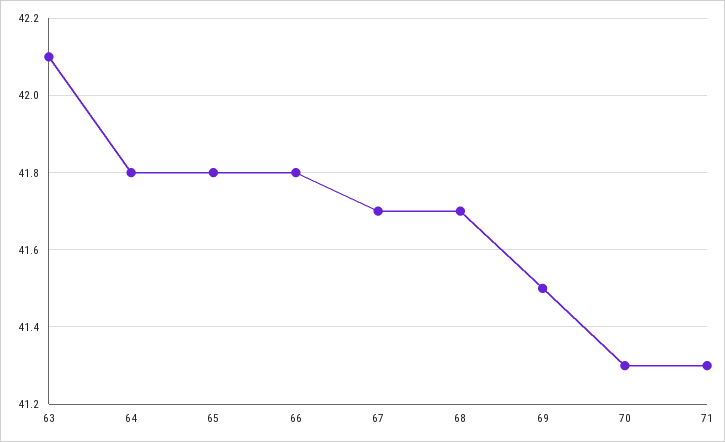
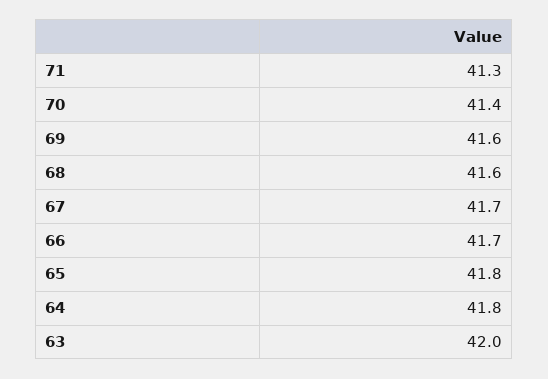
63: 42.1 -> 42
66: 41.8 -> 41.7
68: 41.7 -> 41.6
69: 41.5 -> 41.6
70: 41.3 -> 41.4

